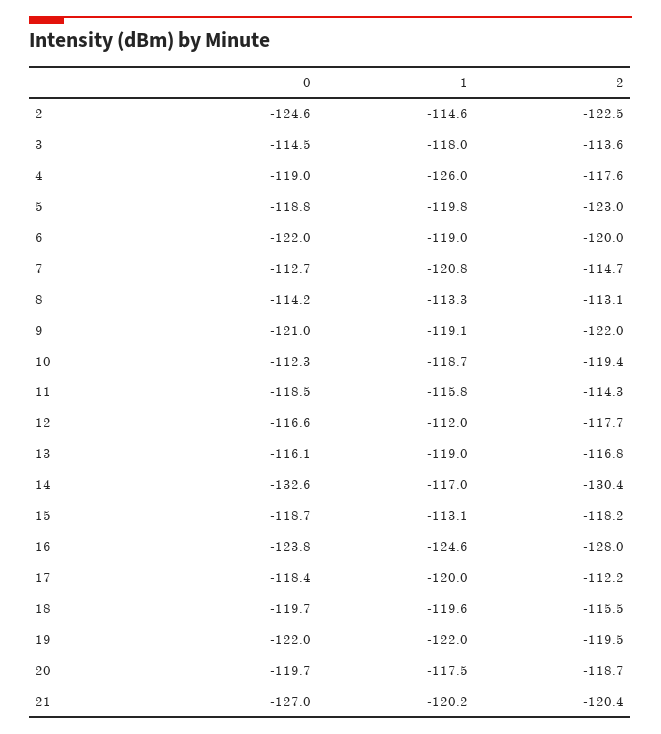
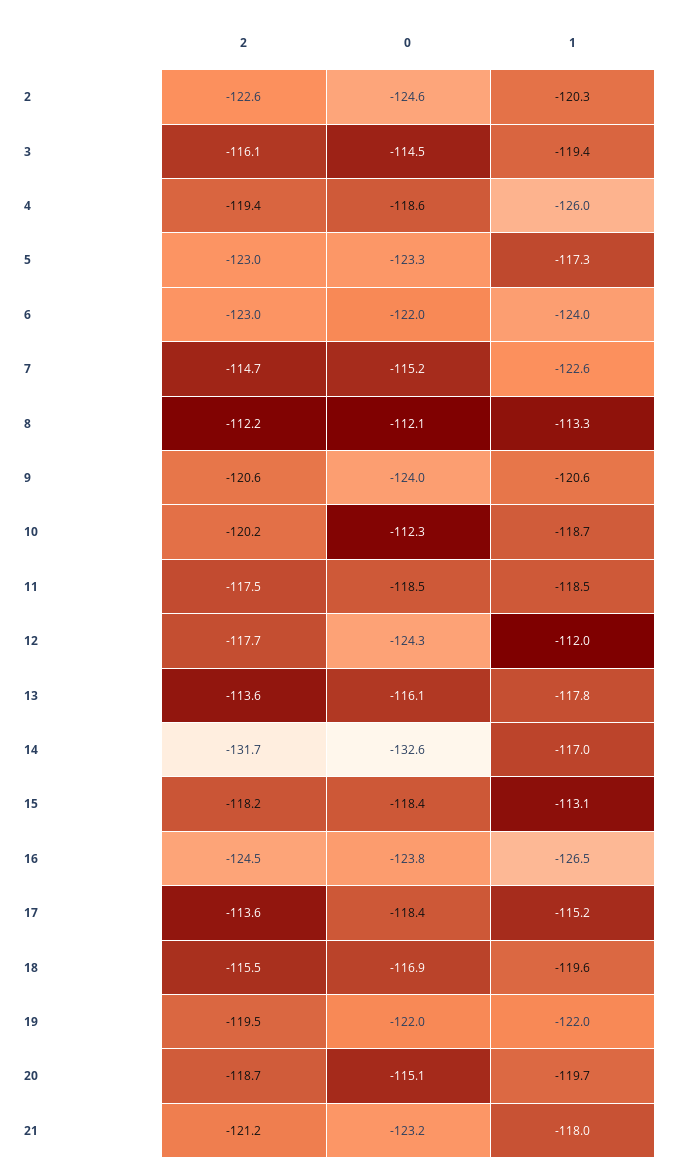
1, 2: -114.6 -> -120.3
2, 2: -122.5 -> -122.6
1, 3: -118 -> -119.4
2, 3: -113.6 -> -116.1
0, 4: -119 -> -118.6
2, 4: -117.6 -> -119.4
0, 5: -118.8 -> -123.3
1, 5: -119.8 -> -117.3
1, 6: -119 -> -124
2, 6: -120 -> -123
0, 7: -112.7 -> -115.2
1, 7: -120.8 -> -122.6
0, 8: -114.2 -> -112.1
2, 8: -113.1 -> -112.2
0, 9: -121 -> -124
1, 9: -119.1 -> -120.6
2, 9: -122 -> -120.6
2, 10: -119.4 -> -120.2
1, 11: -115.8 -> -118.5
2, 11: -114.3 -> -117.5
0, 12: -116.6 -> -124.3
1, 13: -119 -> -117.8
2, 13: -116.8 -> -113.6
2, 14: -130.4 -> -131.7
0, 15: -118.7 -> -118.4
1, 16: -124.6 -> -126.5
2, 16: -128 -> -124.5
1, 17: -120 -> -115.2
2, 17: -112.2 -> -113.6
0, 18: -119.7 -> -116.9
0, 20: -119.7 -> -115.1
1, 20: -117.5 -> -119.7
0, 21: -127 -> -123.2
1, 21: -120.2 -> -118
2, 21: -120.4 -> -121.2

